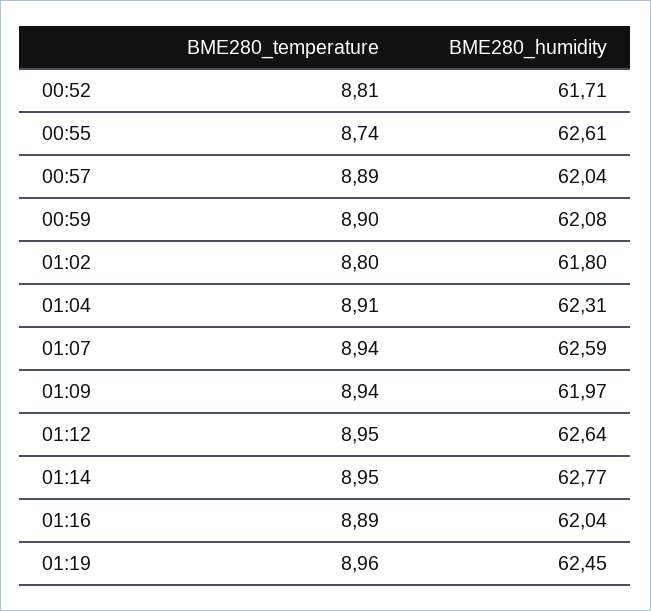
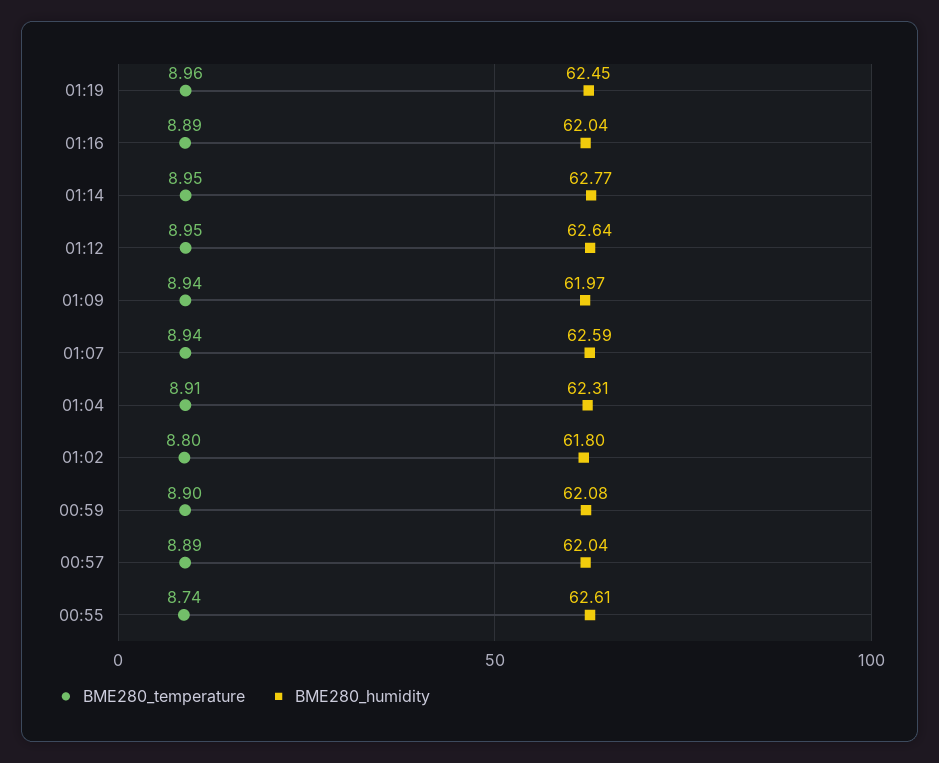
BME280_temperature, 00:52: 8.81 -> none
BME280_humidity, 00:52: 61.71 -> none

